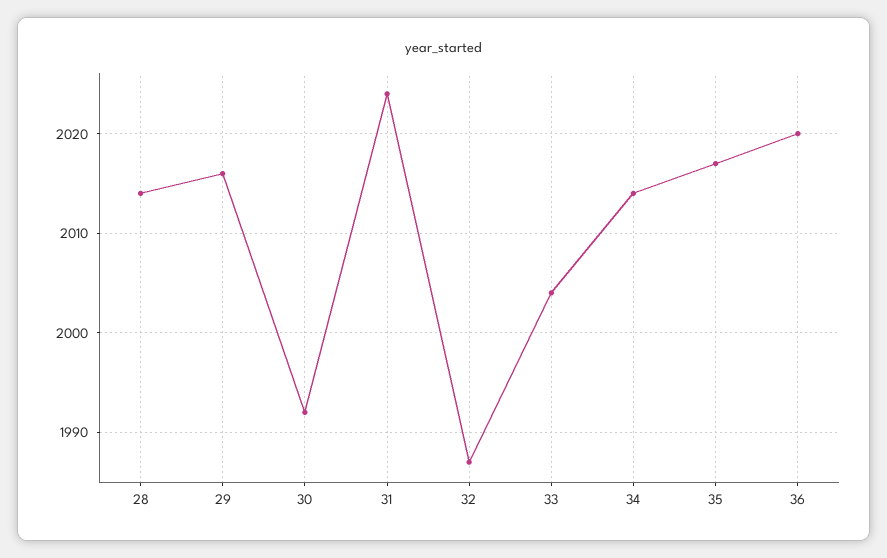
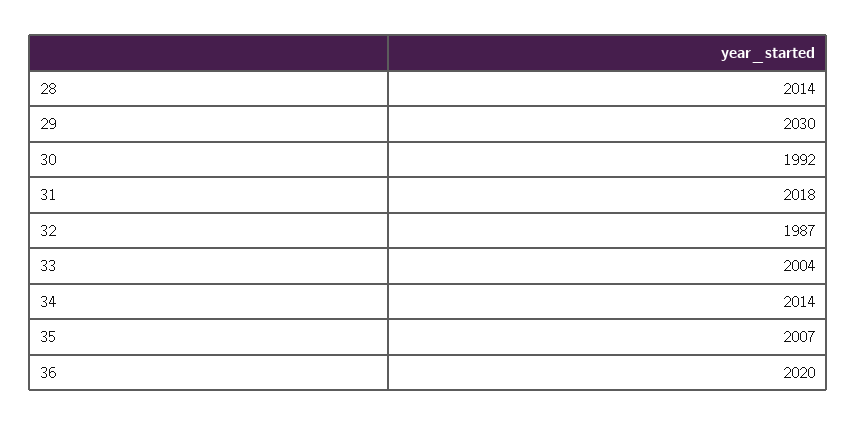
29: 2016 -> 2030
31: 2024 -> 2018
35: 2017 -> 2007

